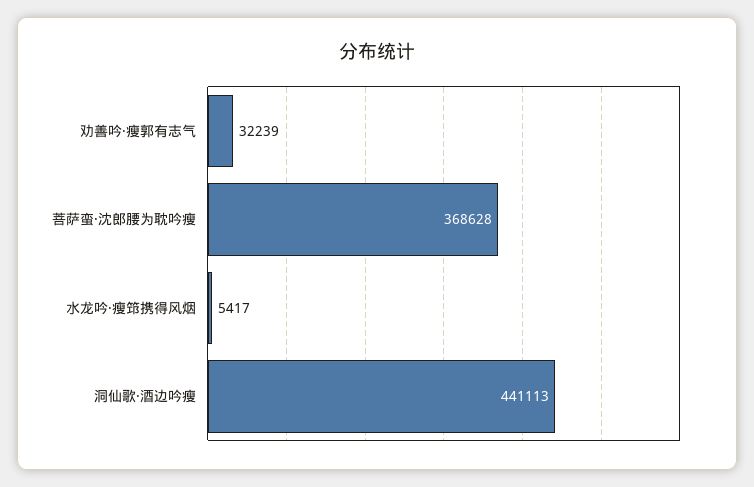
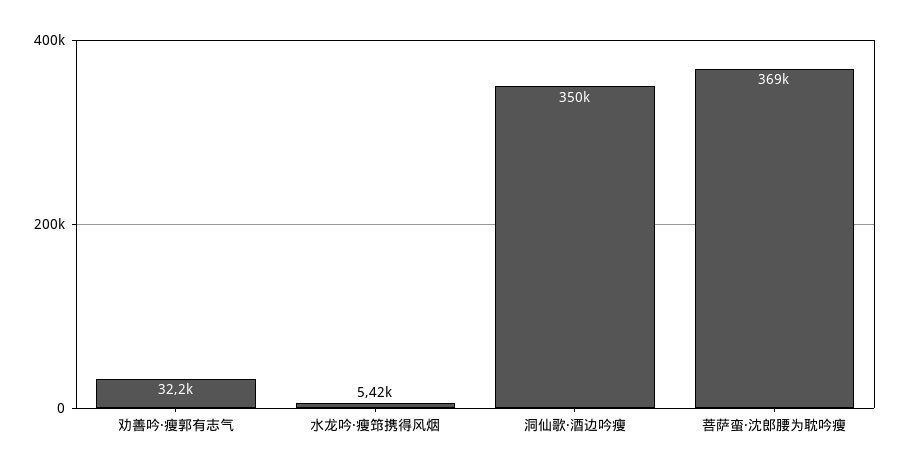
洞仙歌·酒边吟瘦: 441113 -> 350000

